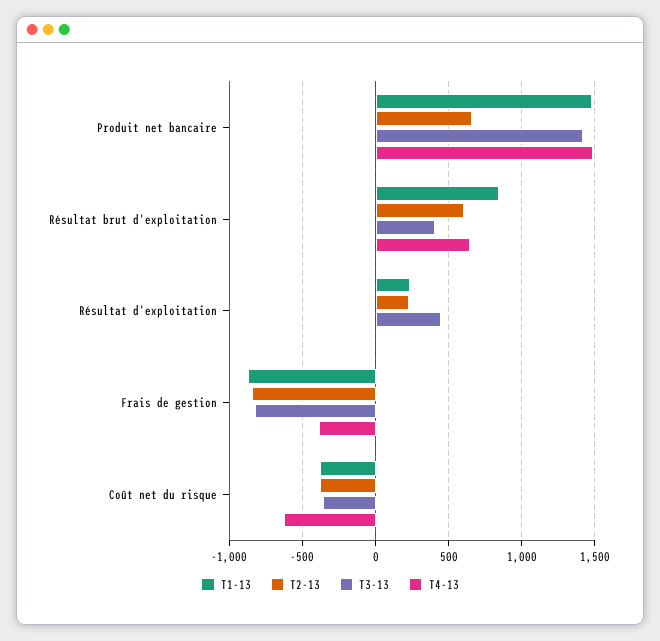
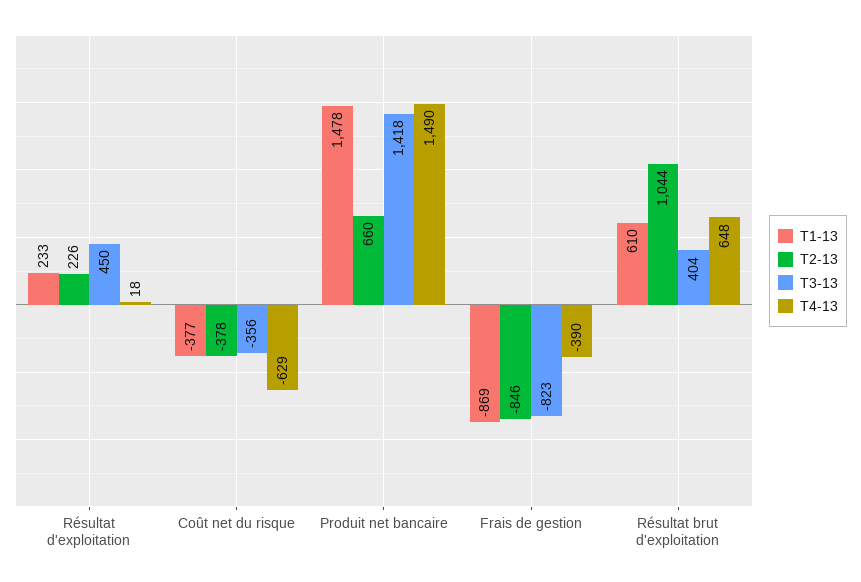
T1-13, Résultat brut d'exploitation: 850 -> 610
T2-13, Résultat brut d'exploitation: 600 -> 1044

